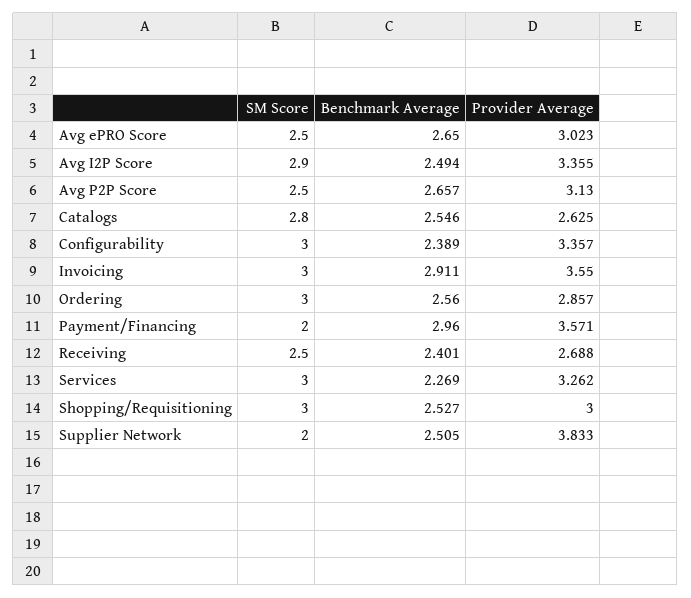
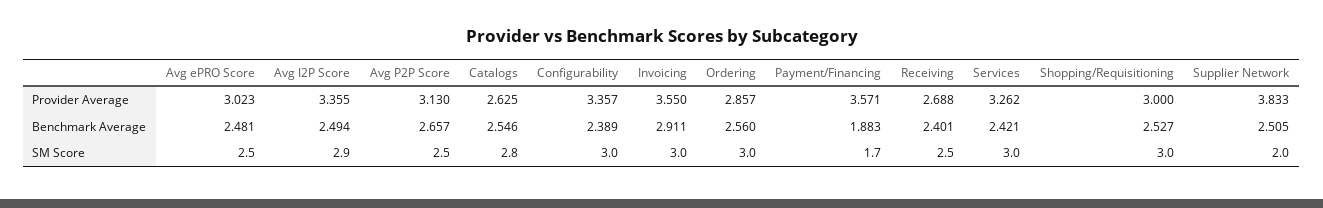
Benchmark Average, Avg ePRO Score: 2.65 -> 2.481
SM Score, Payment/Financing: 2 -> 1.7
Benchmark Average, Payment/Financing: 2.96 -> 1.883
Benchmark Average, Services: 2.269 -> 2.421

